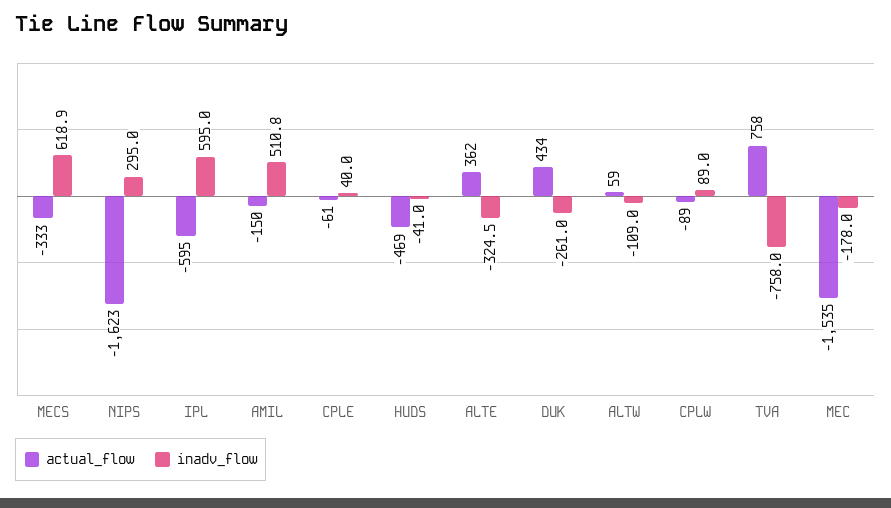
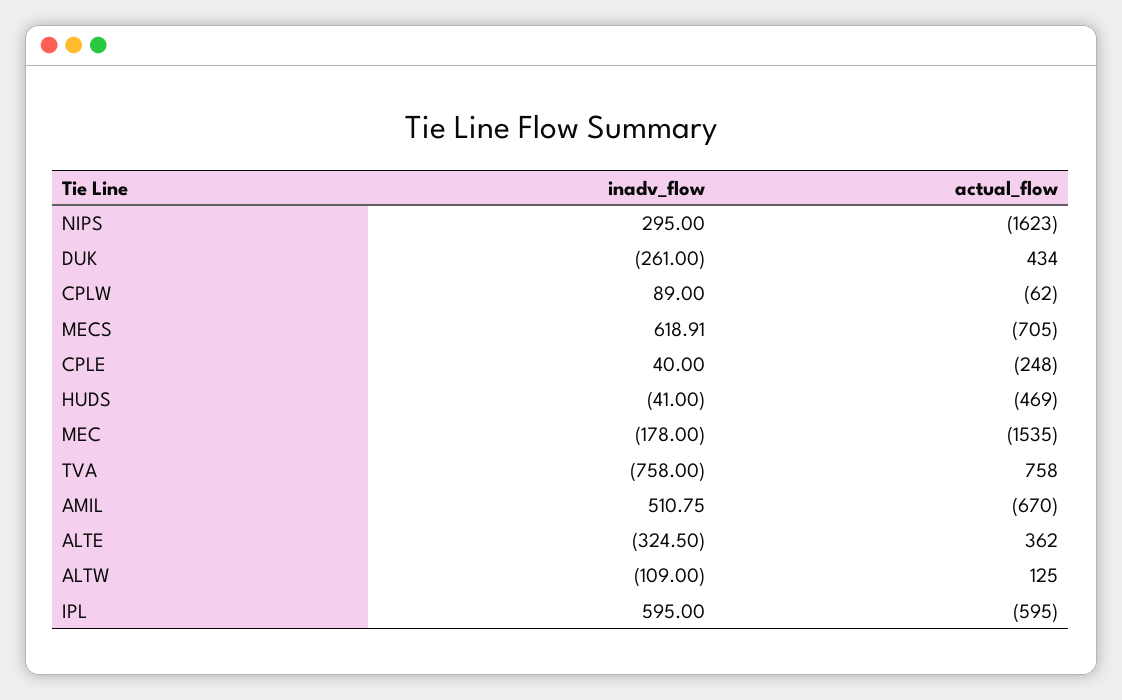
actual_flow, MECS: -333 -> -705
actual_flow, AMIL: -150 -> -670
actual_flow, CPLE: -61 -> -248
actual_flow, ALTW: 59 -> 125
actual_flow, CPLW: -89 -> -62

